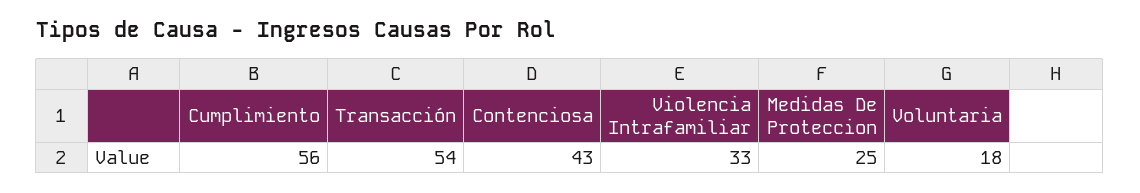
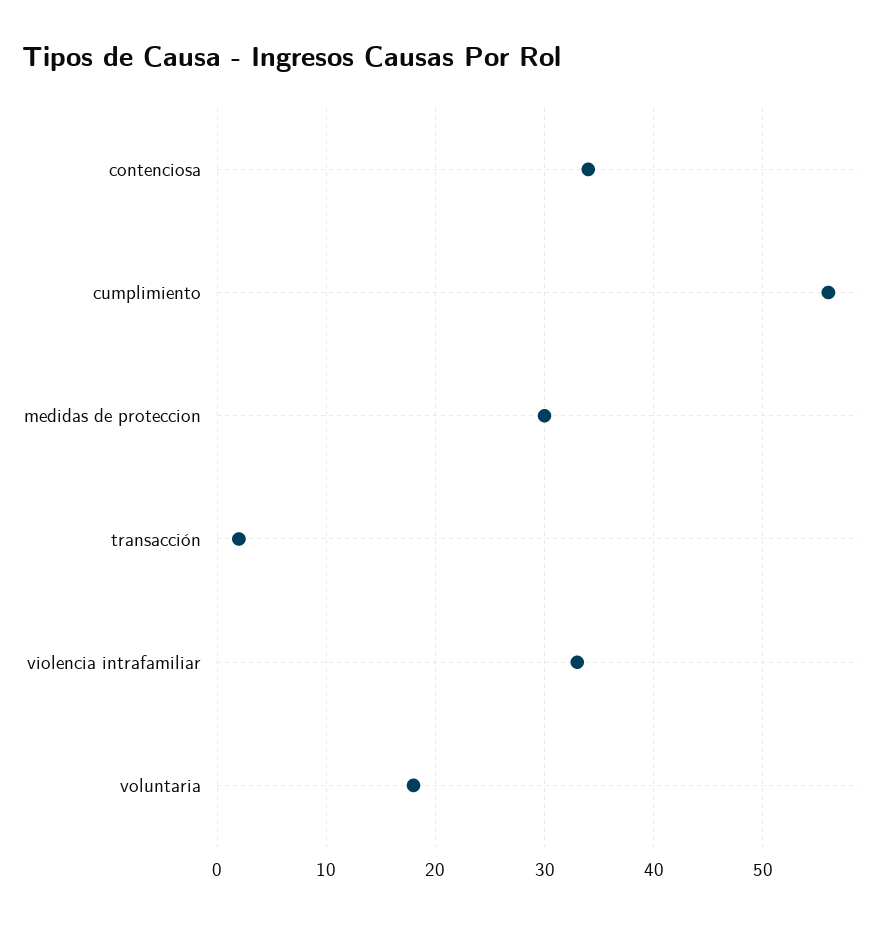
Transacción: 54 -> 2
Contenciosa: 43 -> 34
Medidas De Proteccion: 25 -> 30

